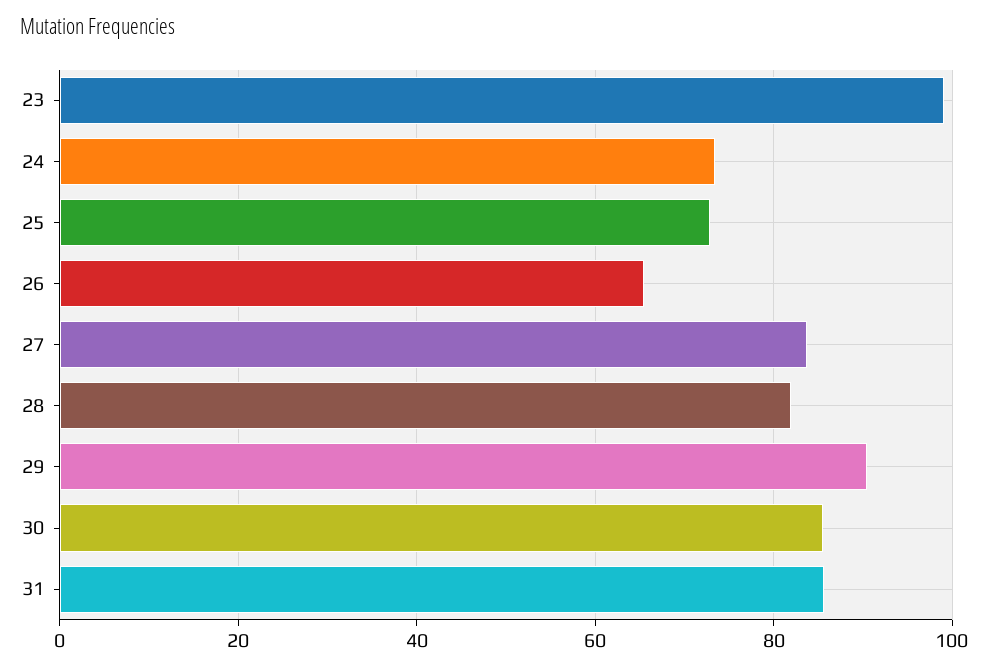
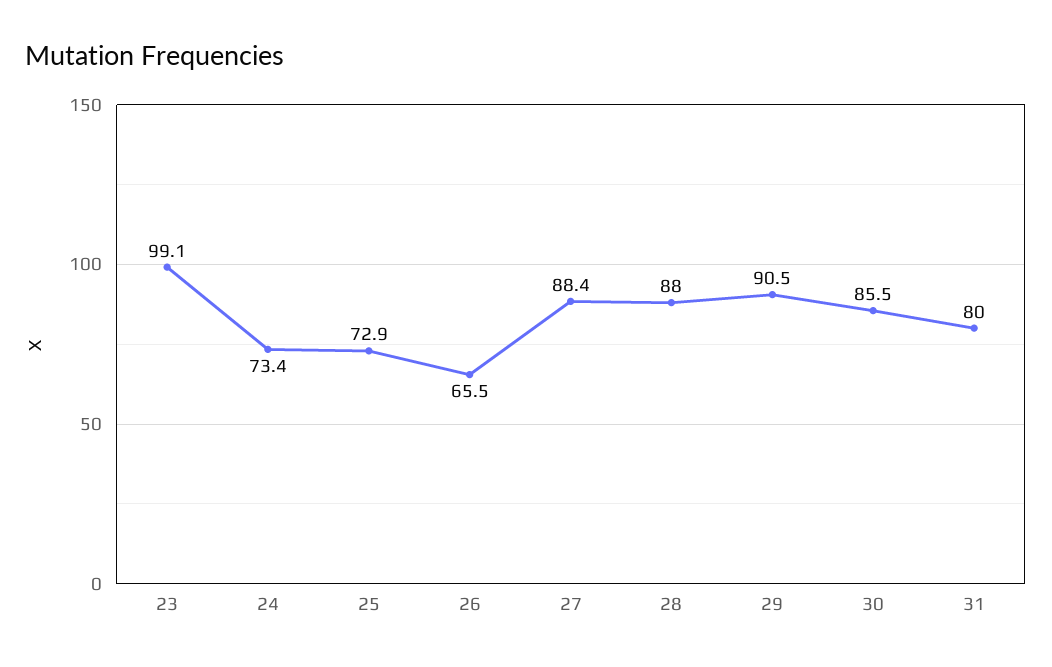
27: 84 -> 88.4
28: 82 -> 88
31: 86 -> 80

